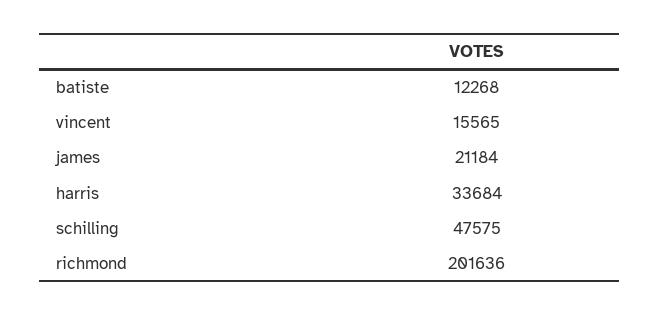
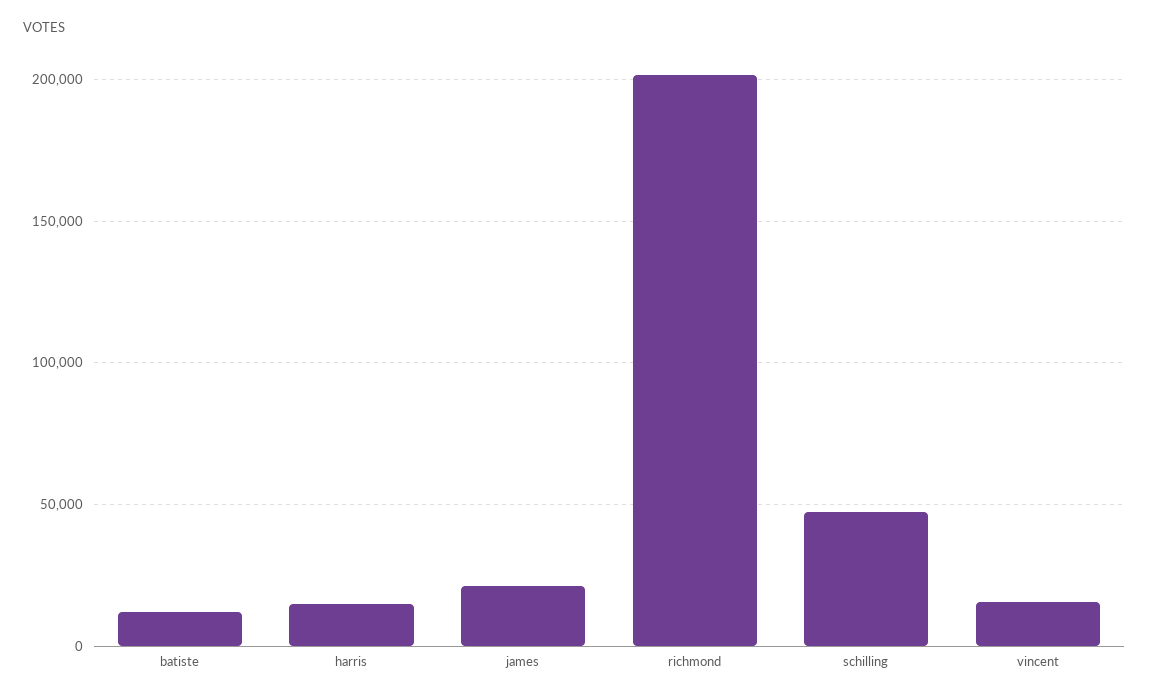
harris: 33684 -> 15000

